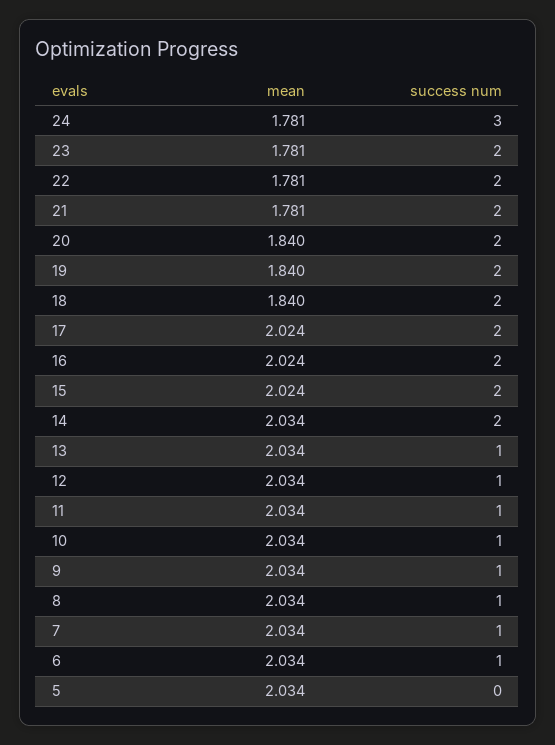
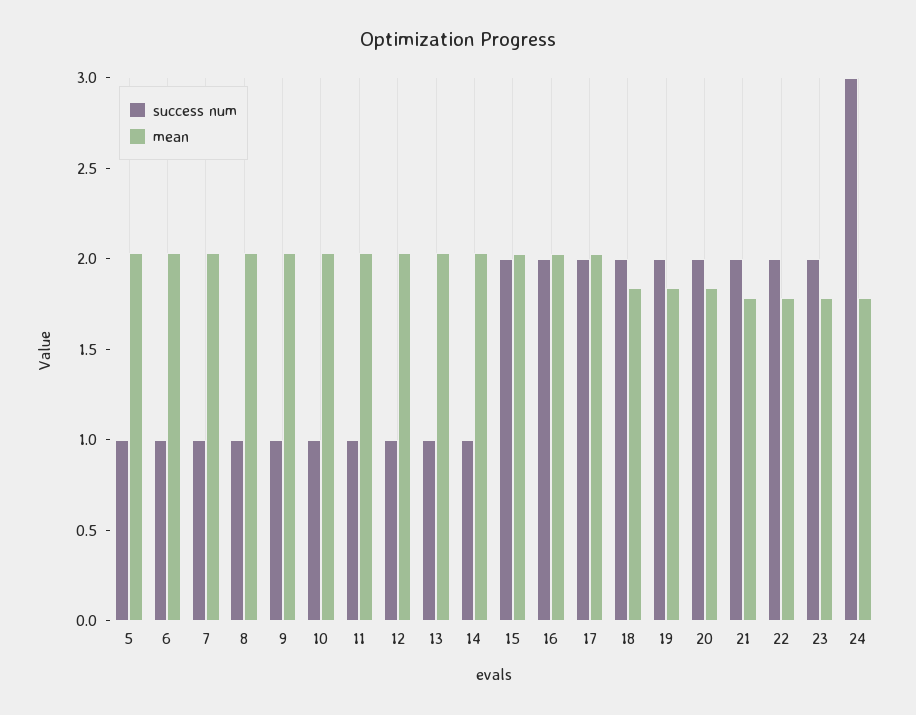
success num, 14: 2 -> 1
success num, 5: 0 -> 1

